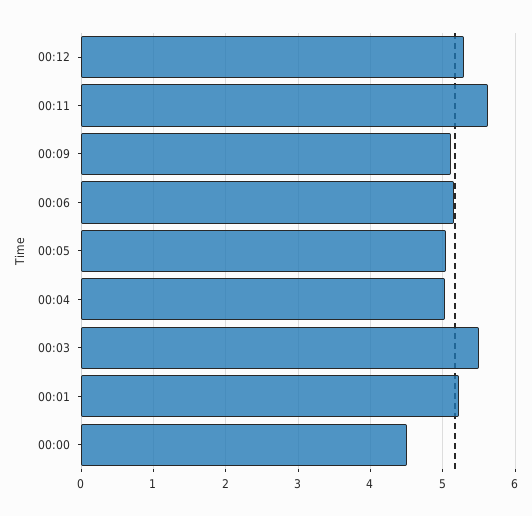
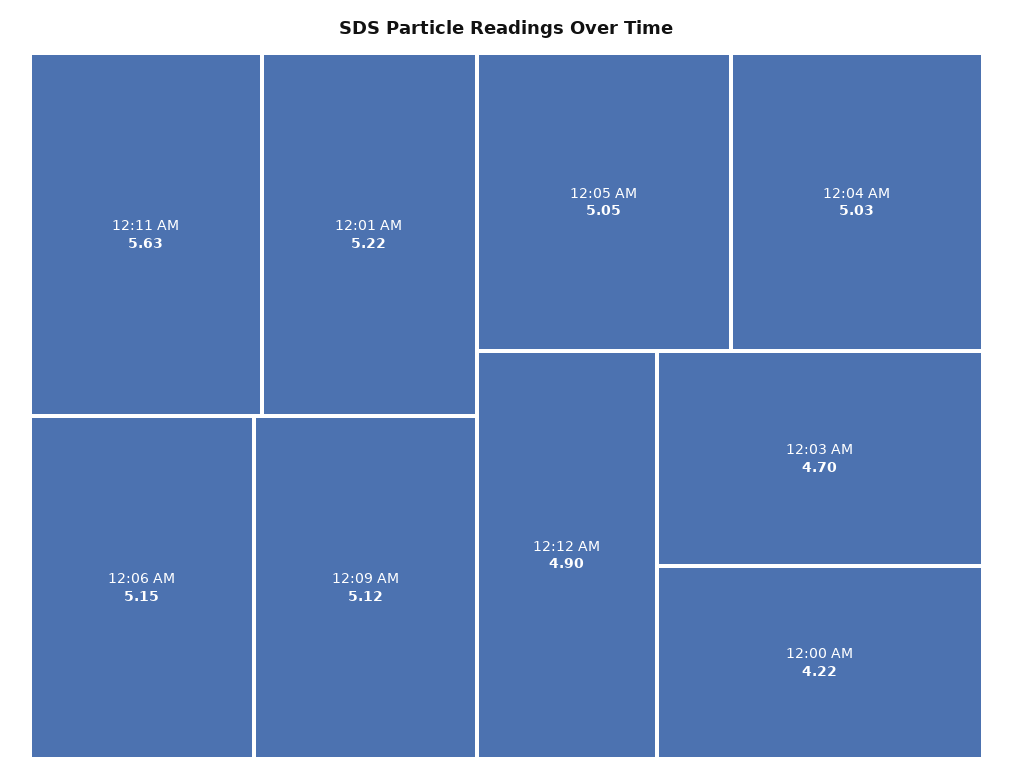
00:12: 5.3 -> 4.9
00:03: 5.5 -> 4.7
00:00: 4.5 -> 4.22

